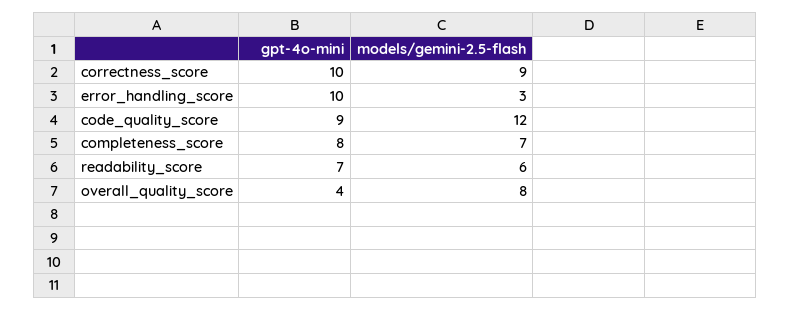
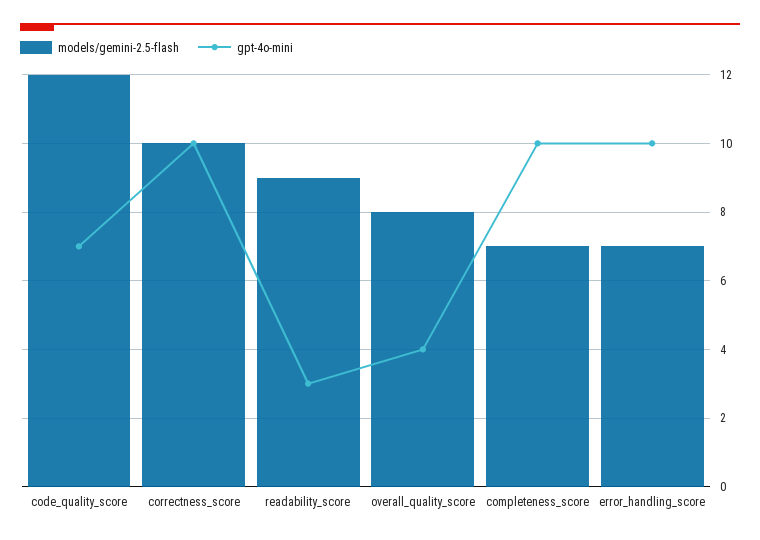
models/gemini-2.5-flash, correctness_score: 9 -> 10
models/gemini-2.5-flash, error_handling_score: 3 -> 7
gpt-4o-mini, code_quality_score: 9 -> 7
gpt-4o-mini, completeness_score: 8 -> 10
gpt-4o-mini, readability_score: 7 -> 3
models/gemini-2.5-flash, readability_score: 6 -> 9

